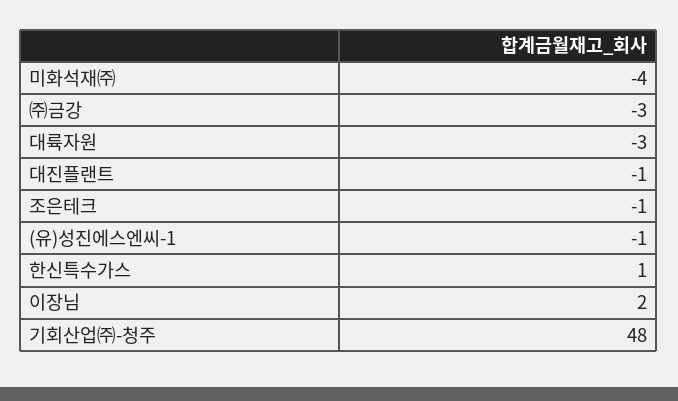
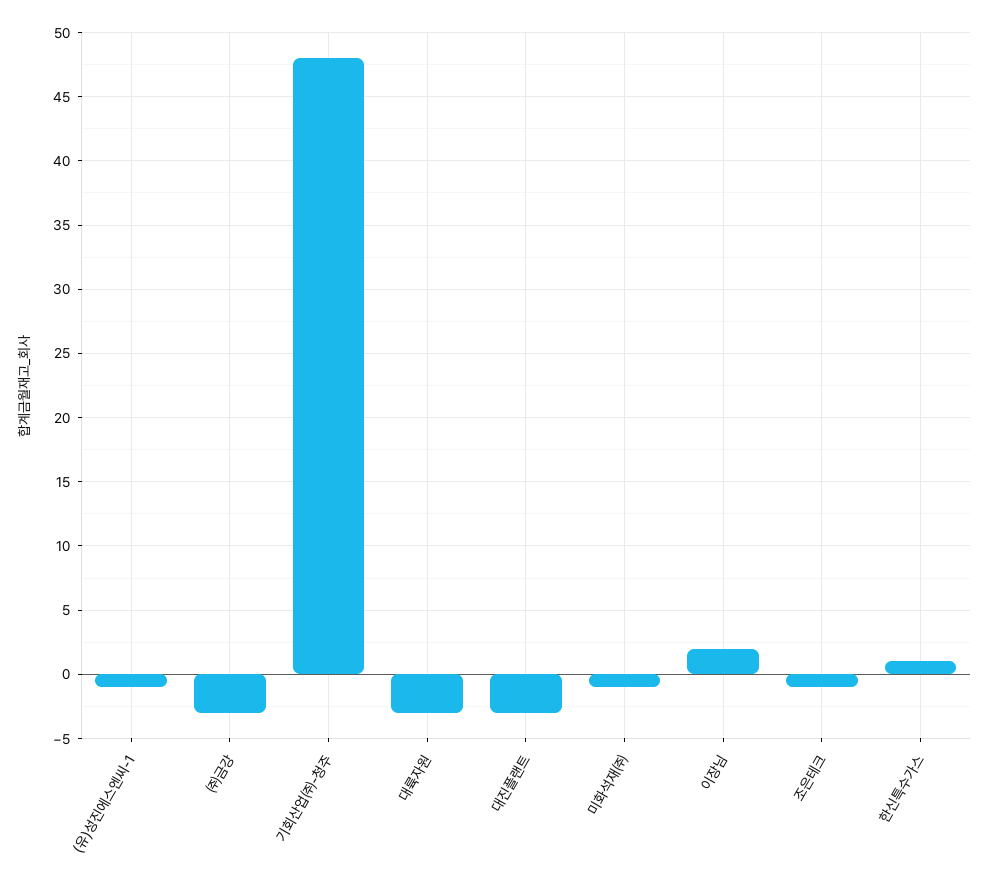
미화석재㈜: -4 -> -1
대진플랜트: -1 -> -3

